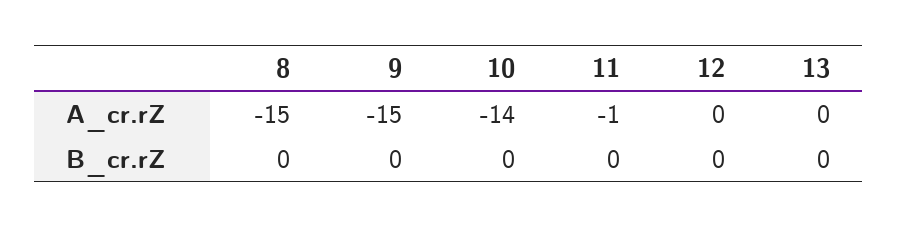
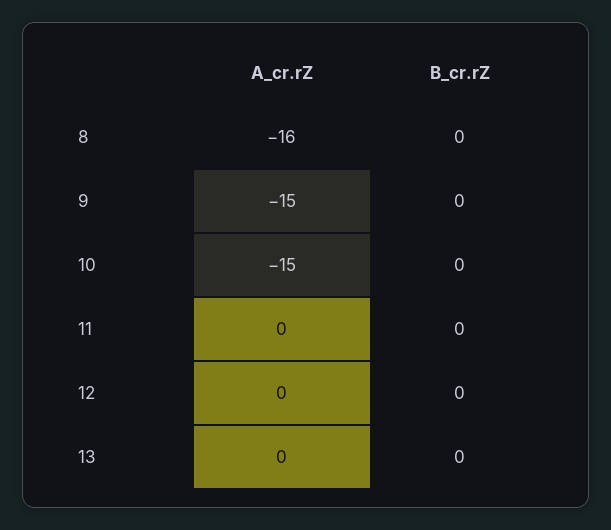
8, A_cr.rZ: -15 -> -16
10, A_cr.rZ: -14 -> -15
11, A_cr.rZ: -1 -> 0

